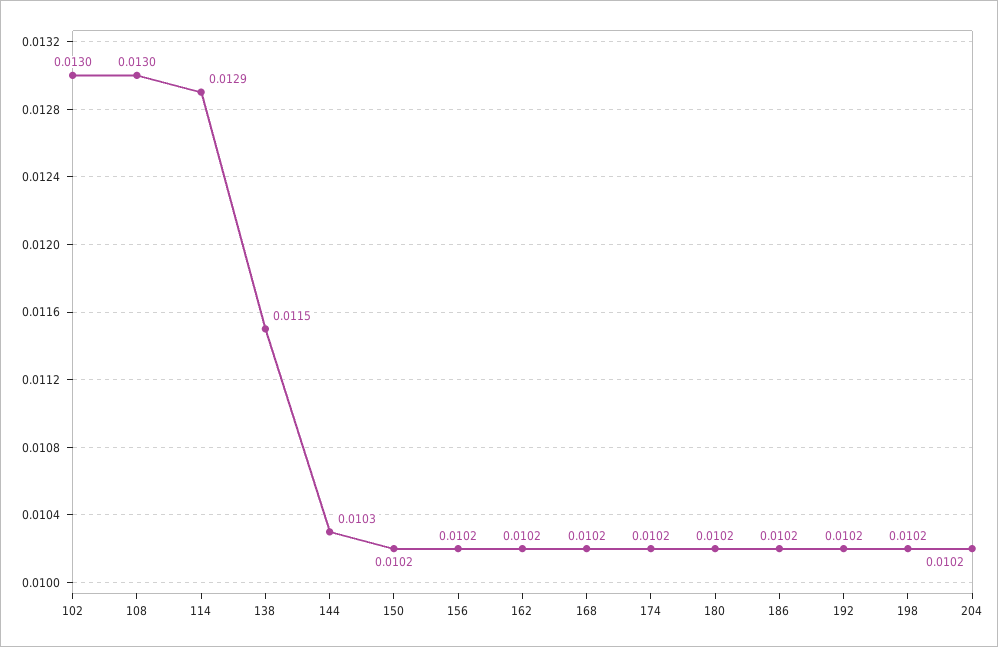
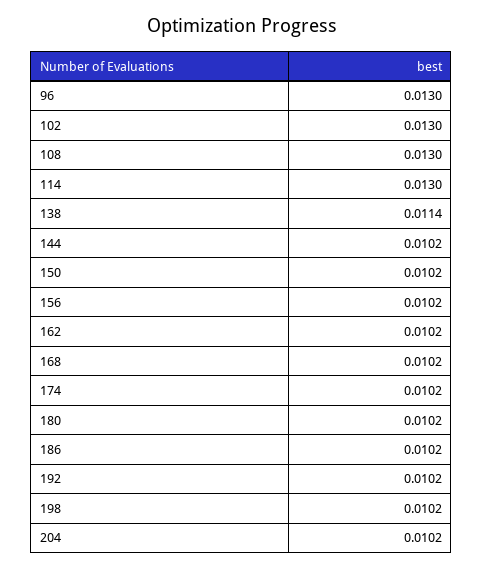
114: 0.0129 -> 0.013
138: 0.0115 -> 0.0114
144: 0.0103 -> 0.0102
96: none -> 0.013

